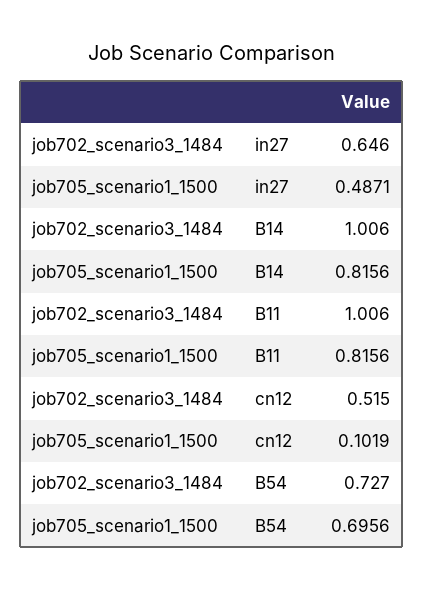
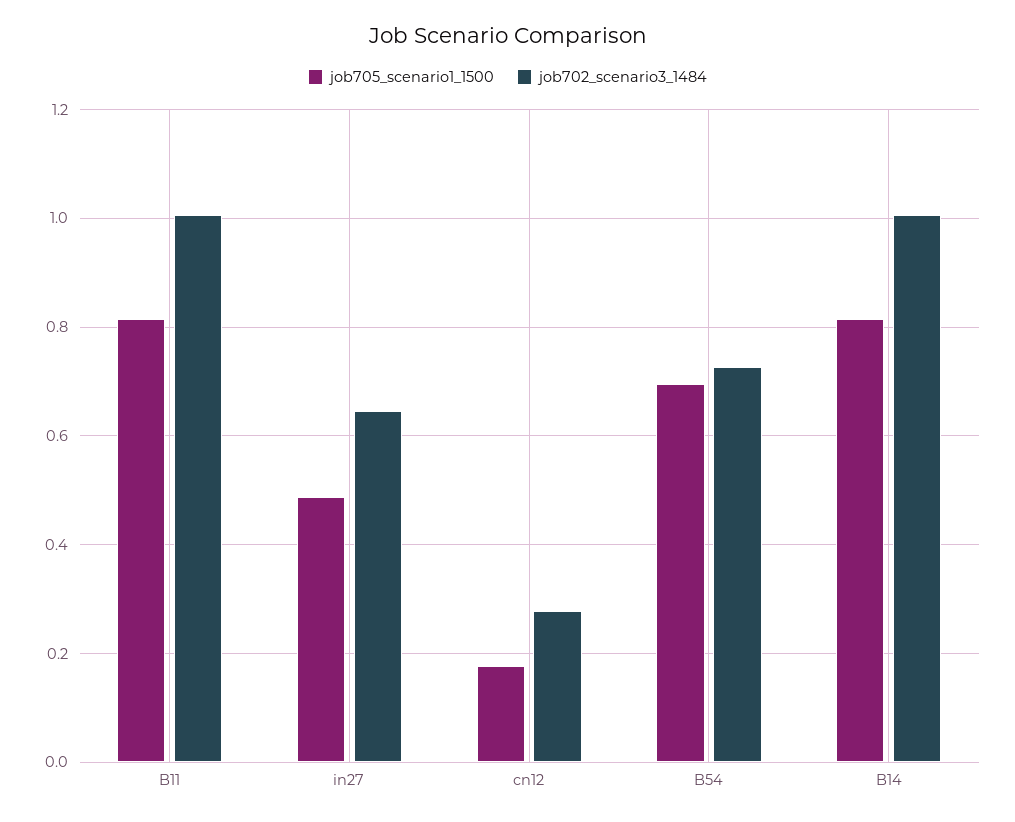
job702_scenario3_1484, cn12: 0.515 -> 0.28
job705_scenario1_1500, cn12: 0.1019 -> 0.18

